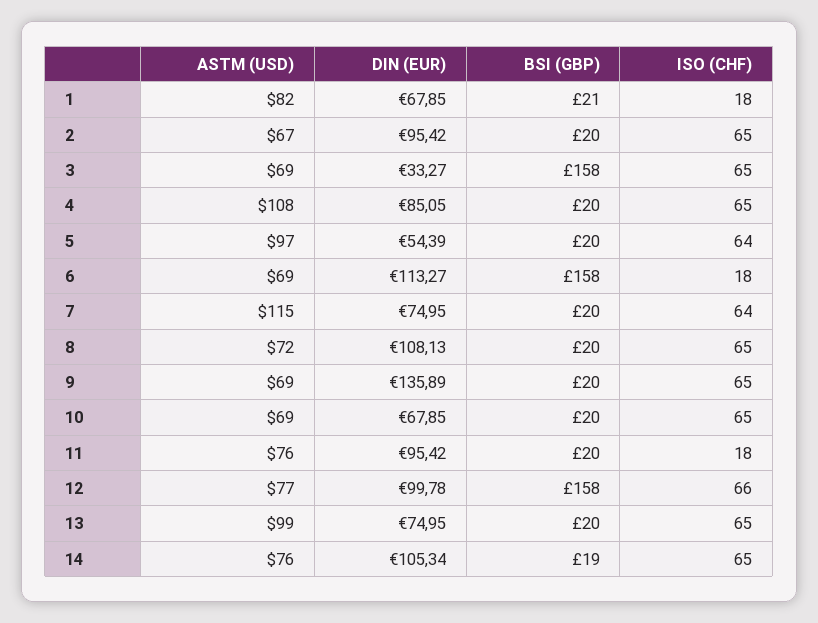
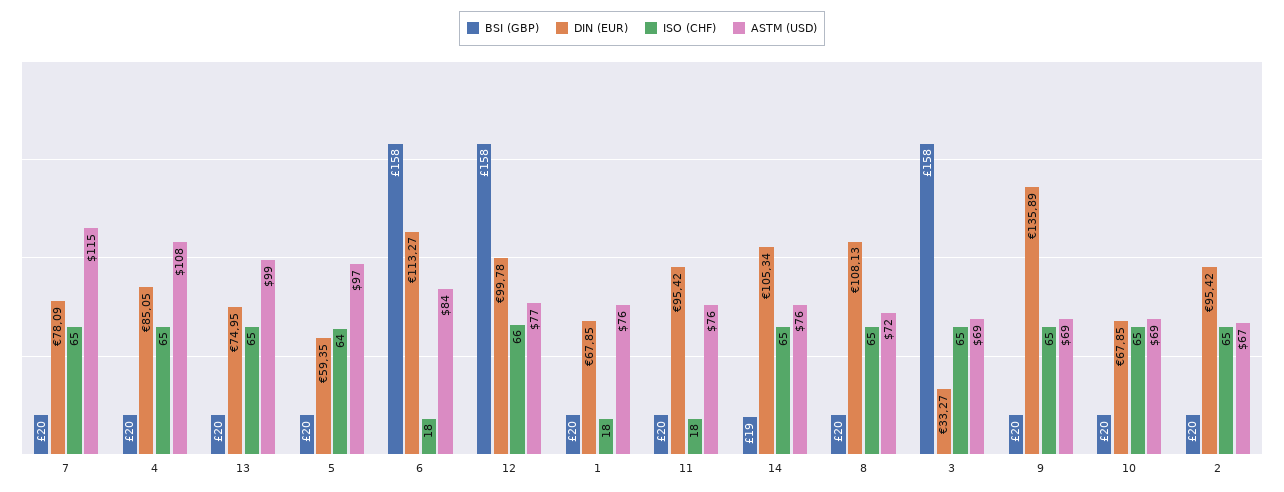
ASTM (USD), 1: 82 -> 76
BSI (GBP), 1: 21 -> 20
DIN (EUR), 5: 54.39 -> 59.35
ASTM (USD), 6: 69 -> 84
DIN (EUR), 7: 74.95 -> 78.09
ISO (CHF), 7: 64 -> 65

